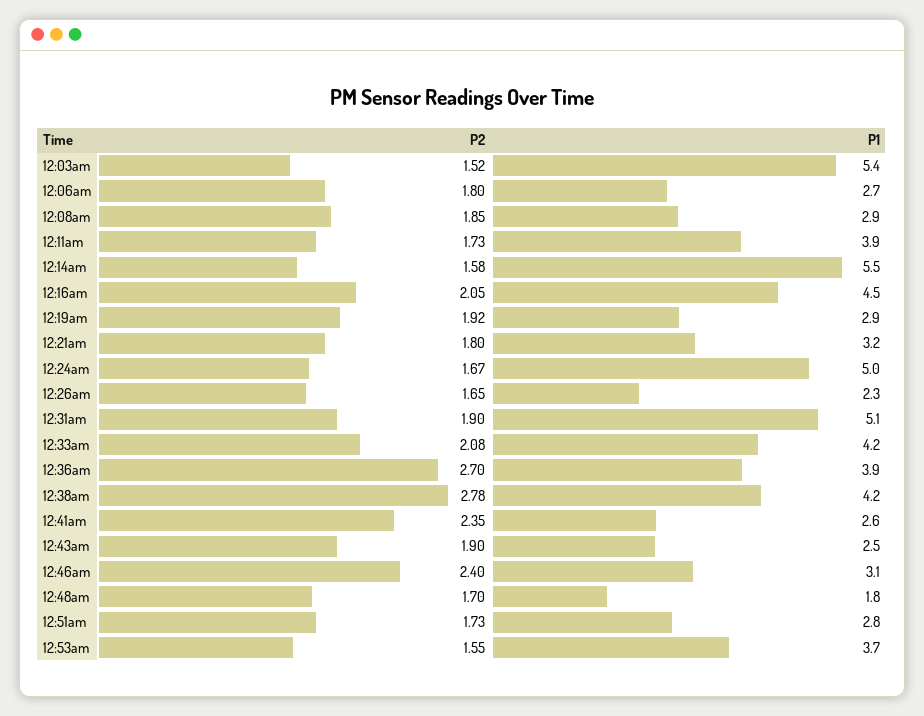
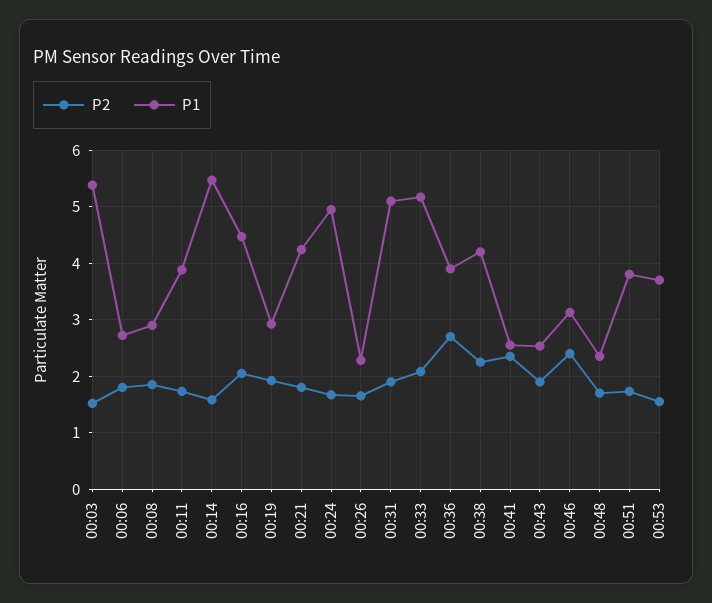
P1, 12:21am: 3.2 -> 4.2
P1, 12:33am: 4.2 -> 5.2
P2, 12:38am: 2.78 -> 2.2
P1, 12:48am: 1.8 -> 2.4
P1, 12:51am: 2.8 -> 3.8

